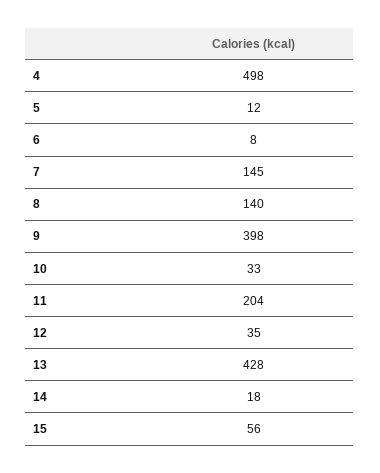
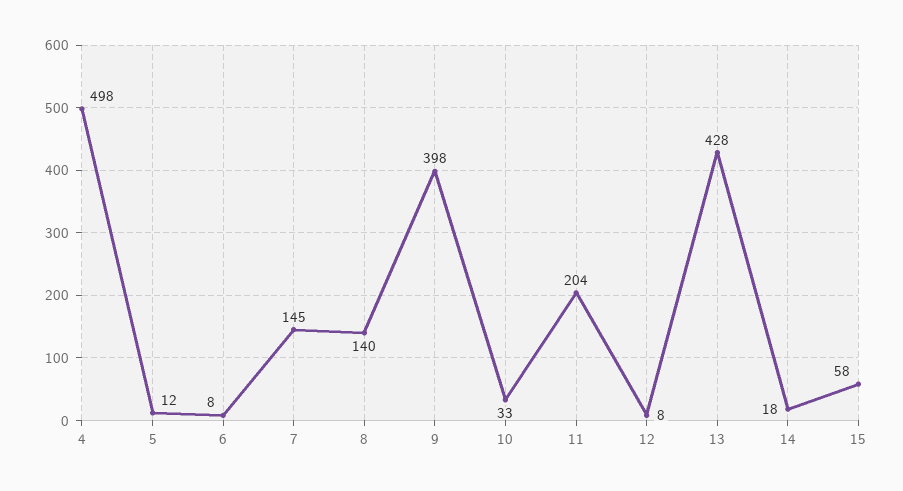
12: 35 -> 8
15: 56 -> 58

